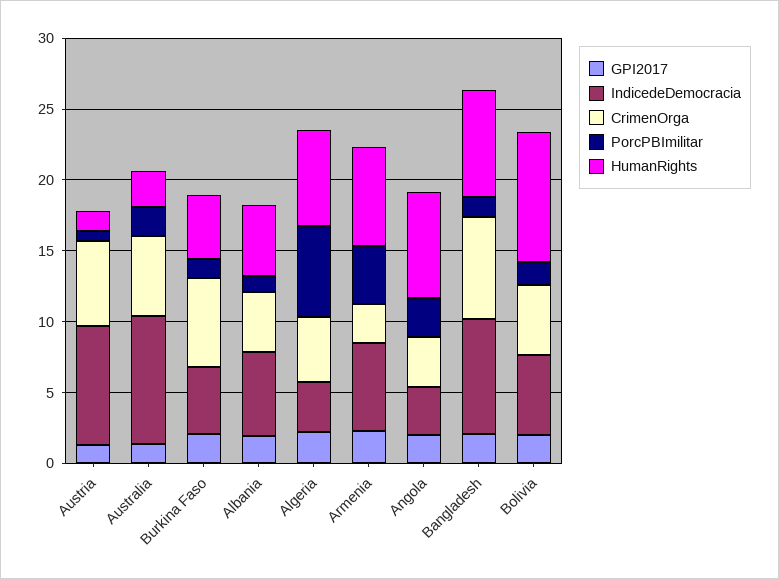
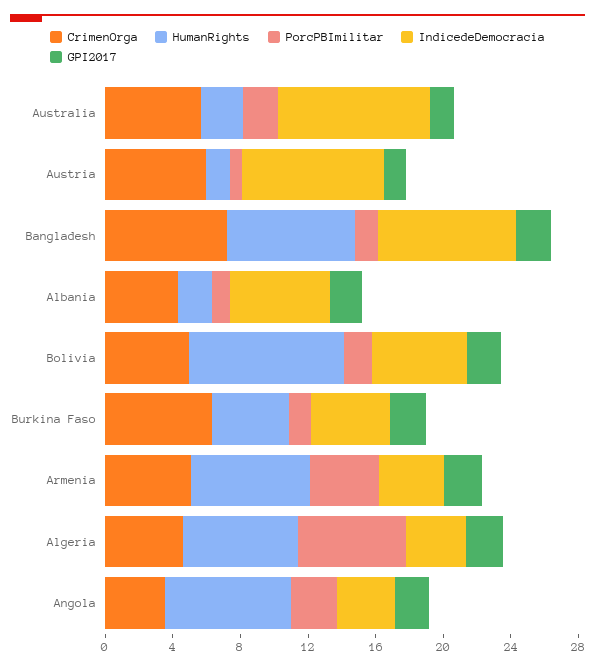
HumanRights, Albania: 5 -> 2
IndicedeDemocracia, Armenia: 6 -> 4
CrimenOrga, Armenia: 3 -> 5

